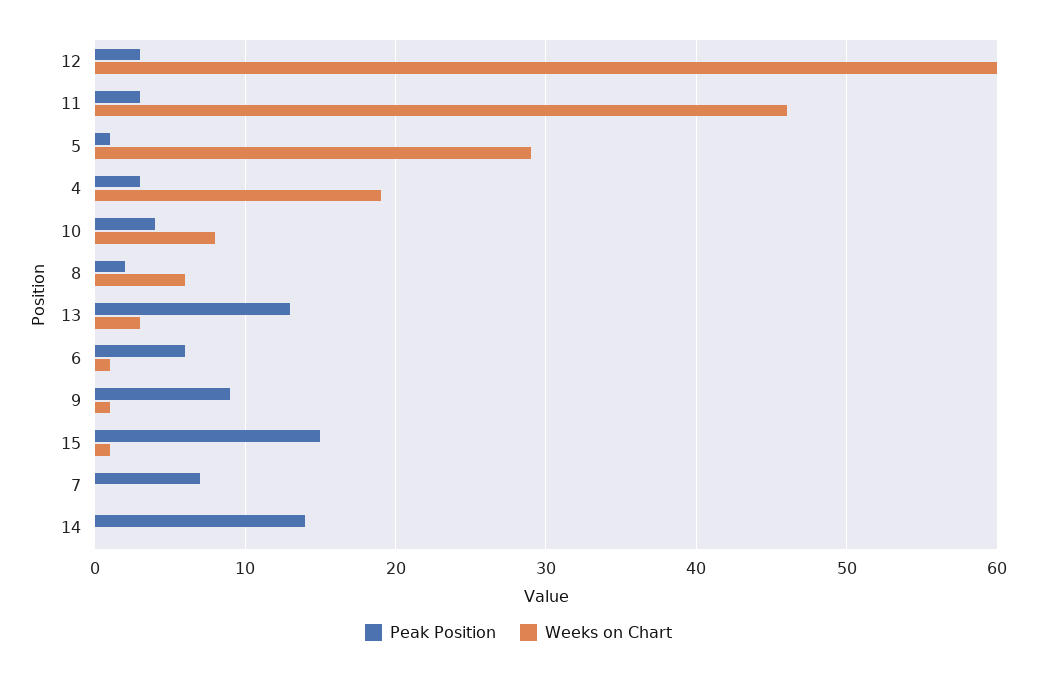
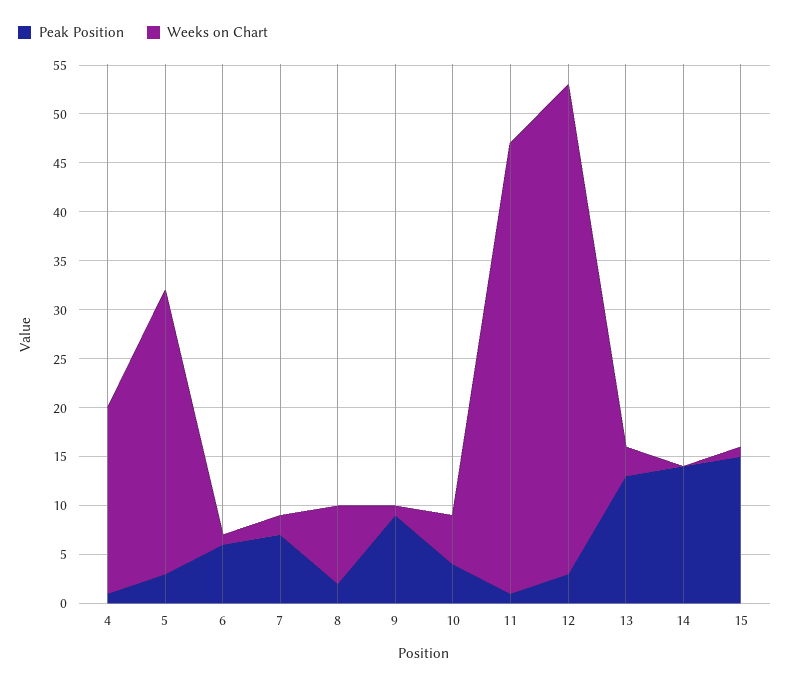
Weeks on Chart, 12: 60 -> 50
Peak Position, 11: 3 -> 1
Peak Position, 5: 1 -> 3
Peak Position, 4: 3 -> 1
Weeks on Chart, 10: 8 -> 5
Weeks on Chart, 8: 6 -> 8
Weeks on Chart, 7: 0 -> 2

